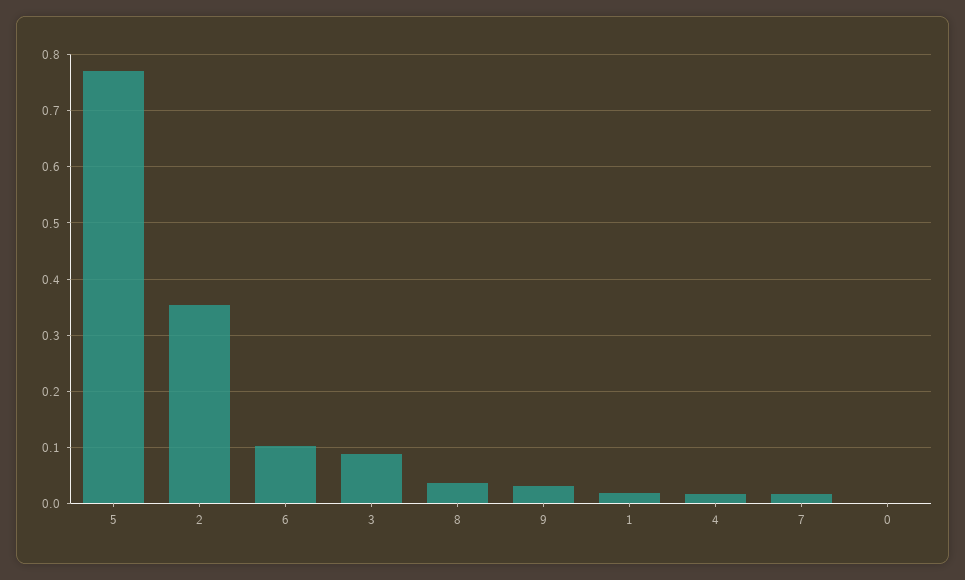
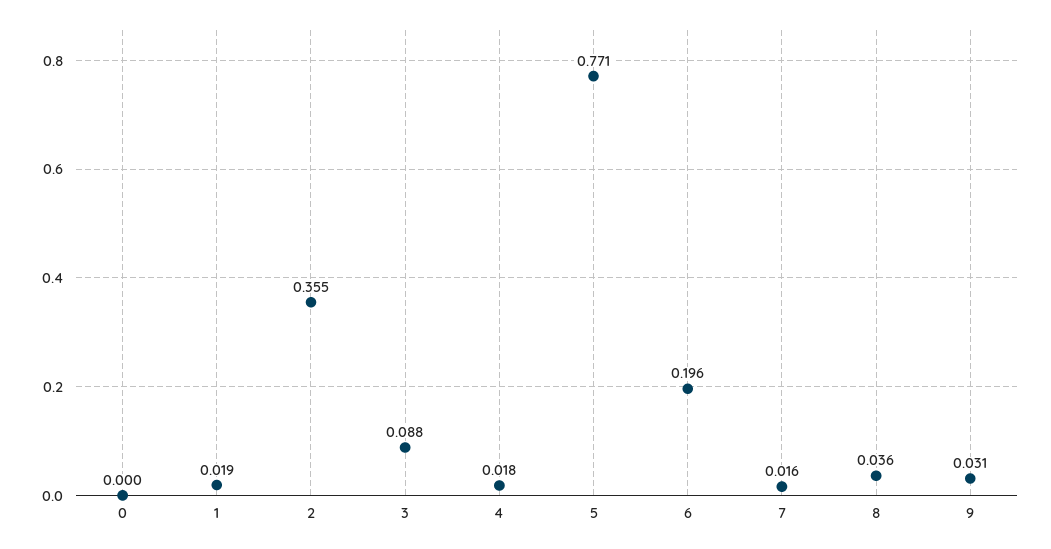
6: 0.1 -> 0.196

